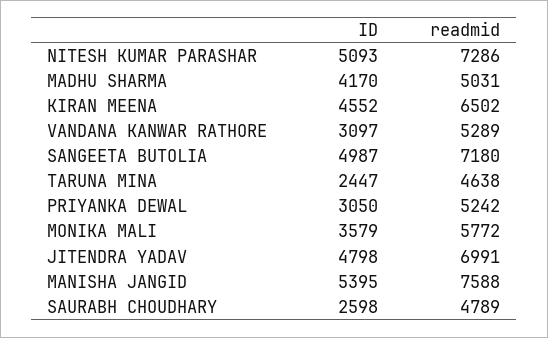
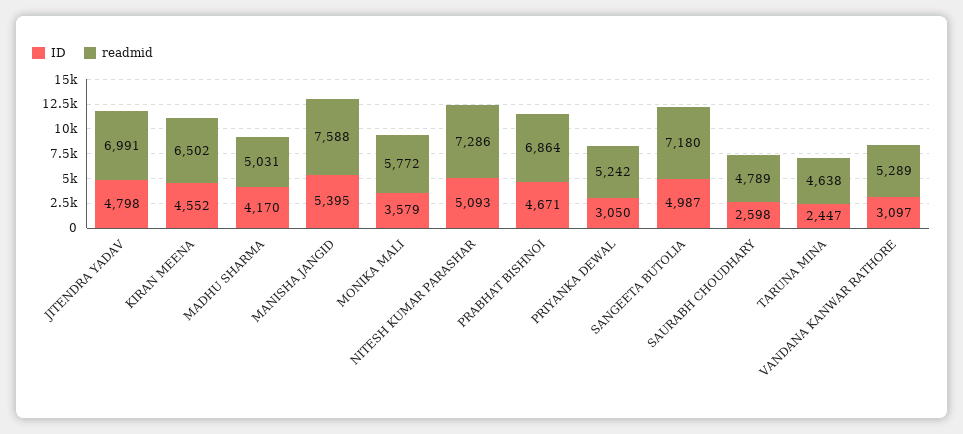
ID, PRABHAT BISHNOI: none -> 4671
readmid, PRABHAT BISHNOI: none -> 6864

